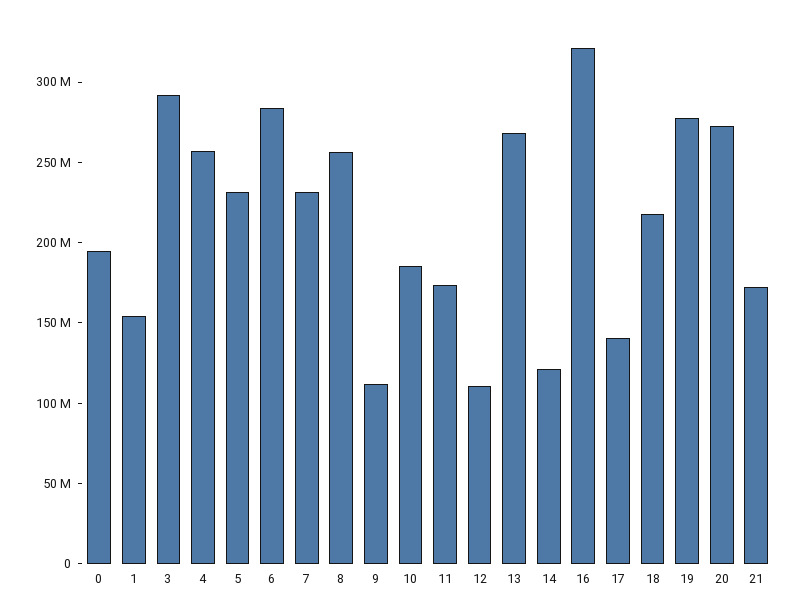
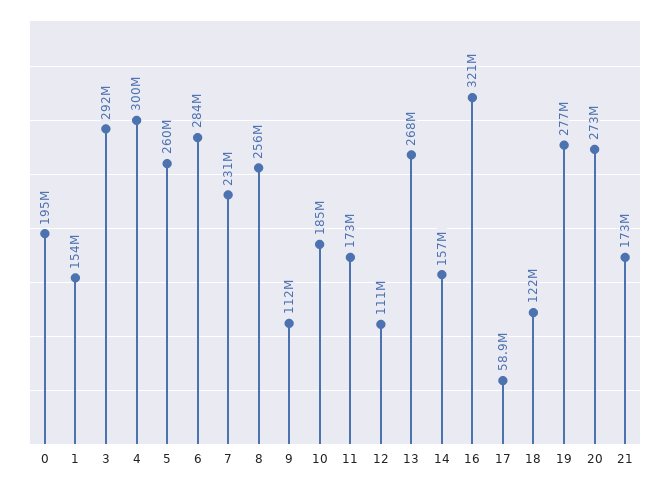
4: 260000000 -> 300000000
5: 230000000 -> 260000000
14: 120000000 -> 157000000
17: 140000000 -> 58900000
18: 220000000 -> 122000000

